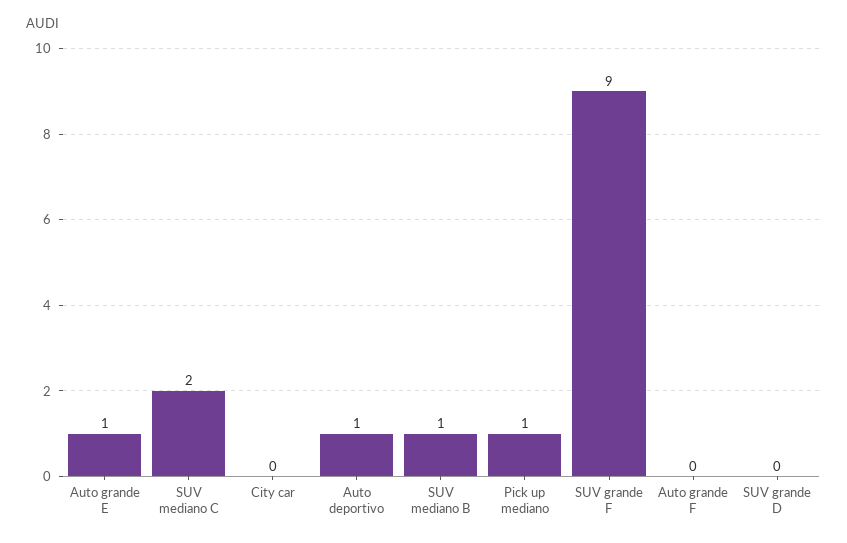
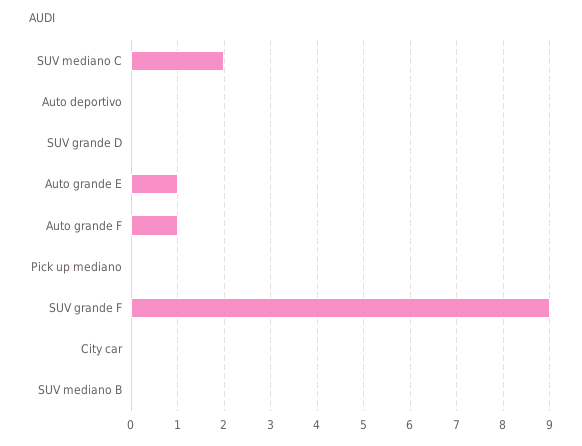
Auto deportivo: 1 -> 0
SUV mediano B: 1 -> 0
Pick up mediano: 1 -> 0
Auto grande F: 0 -> 1

